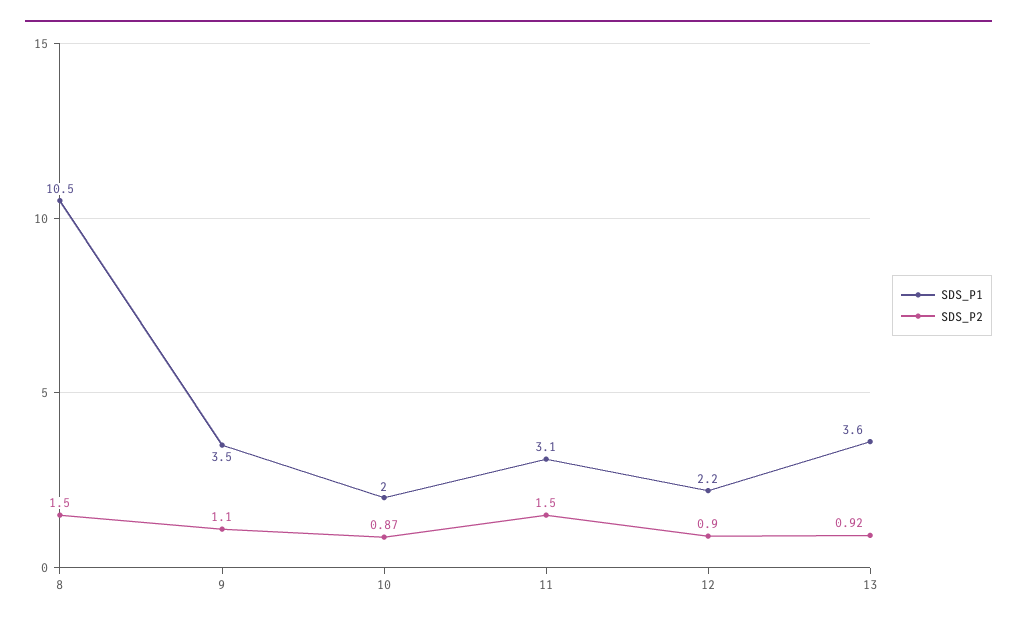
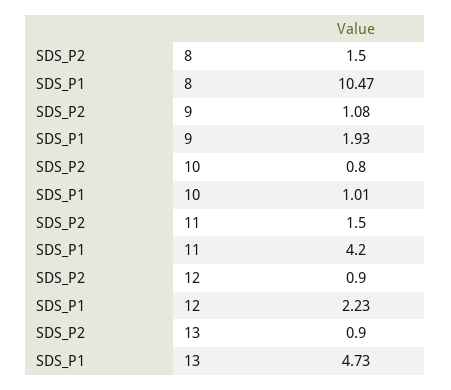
SDS_P1, 9: 3.5 -> 1.93
SDS_P2, 9: 1.1 -> 1.08
SDS_P1, 10: 2 -> 1.01
SDS_P2, 10: 0.87 -> 0.8
SDS_P1, 11: 3.1 -> 4.2
SDS_P1, 13: 3.6 -> 4.73
SDS_P2, 13: 0.92 -> 0.9

